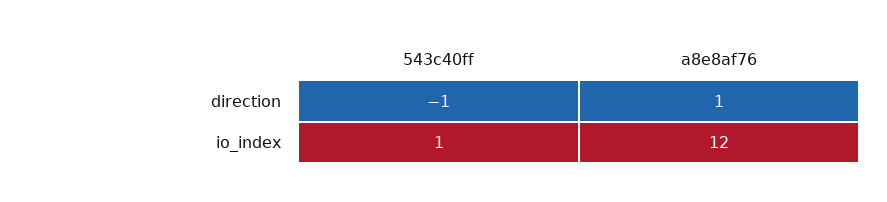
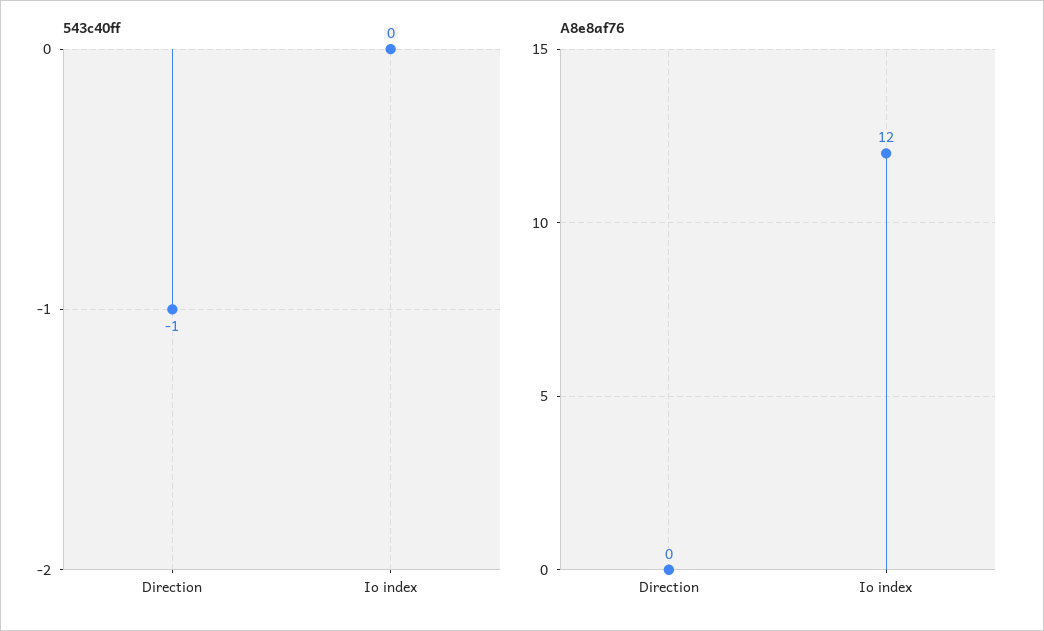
a8e8af76, direction: 1 -> 0
543c40ff, io_index: 1 -> 0

